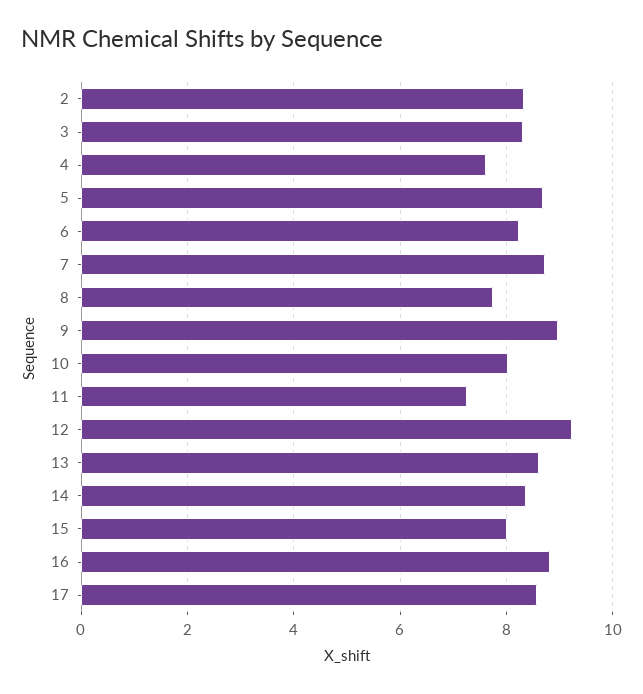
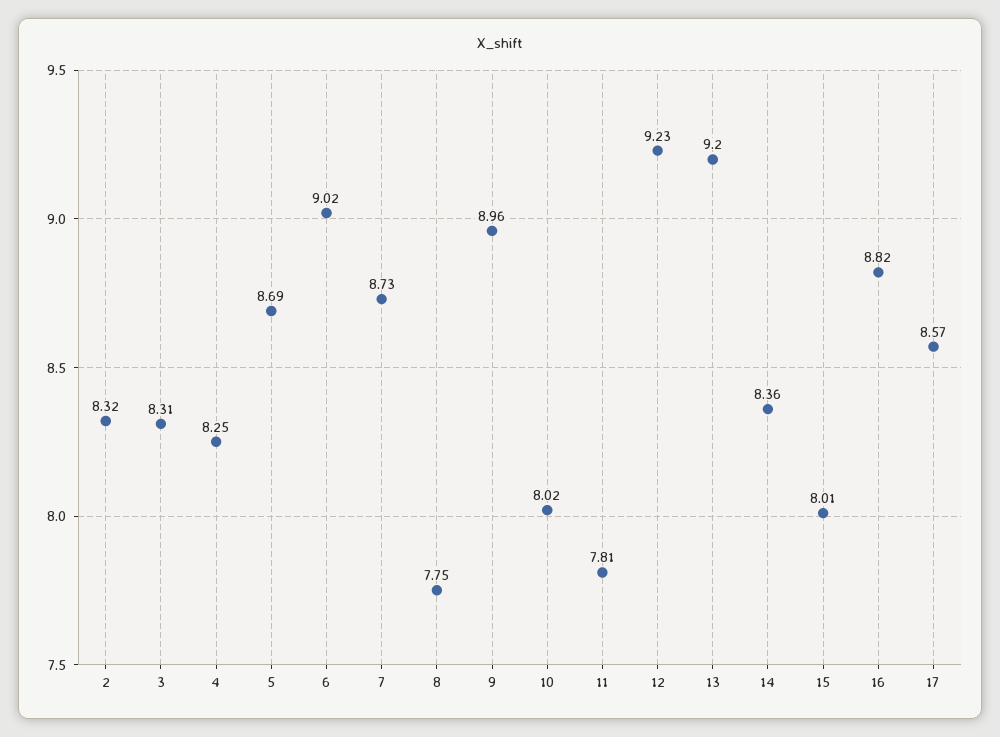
4: 7.6 -> 8.25
6: 8.2 -> 9.02
11: 7.2 -> 7.81
13: 8.6 -> 9.2

